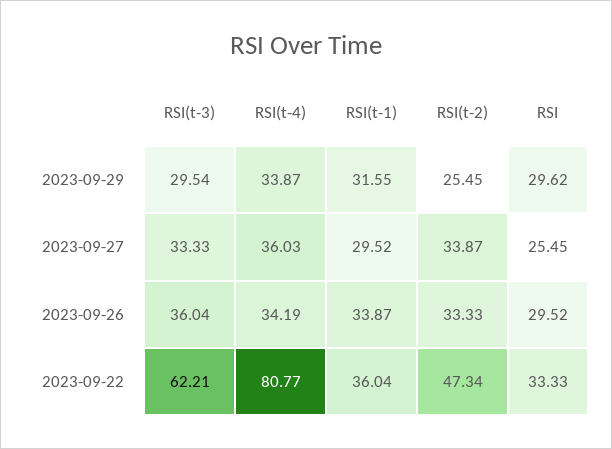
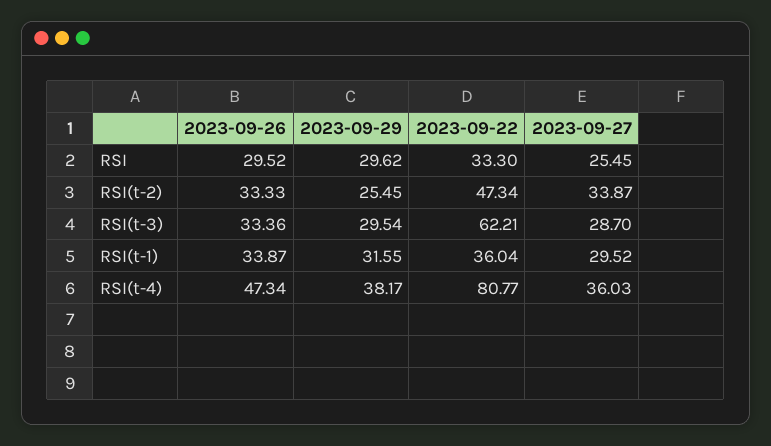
RSI(t-4), 2023-09-29: 33.87 -> 38.17
RSI(t-3), 2023-09-27: 33.33 -> 28.7
RSI(t-3), 2023-09-26: 36.04 -> 33.36
RSI(t-4), 2023-09-26: 34.19 -> 47.34
RSI, 2023-09-22: 33.33 -> 33.3

